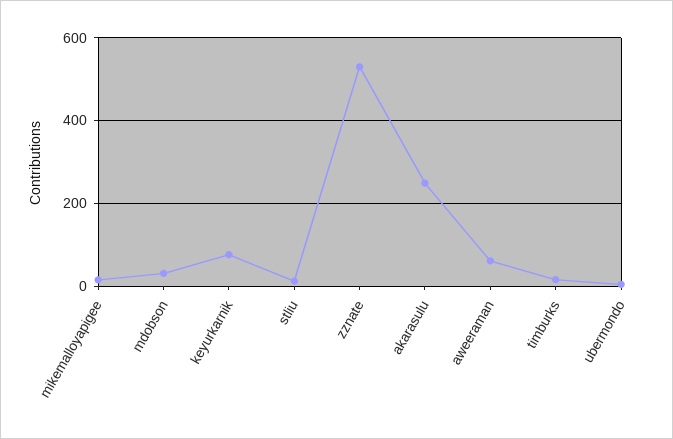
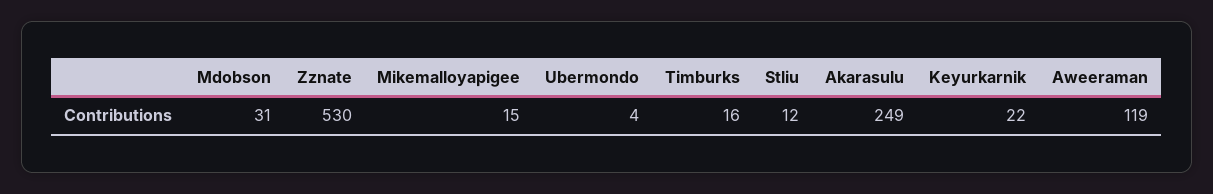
keyurkarnik: 80 -> 22
aweeraman: 60 -> 119

